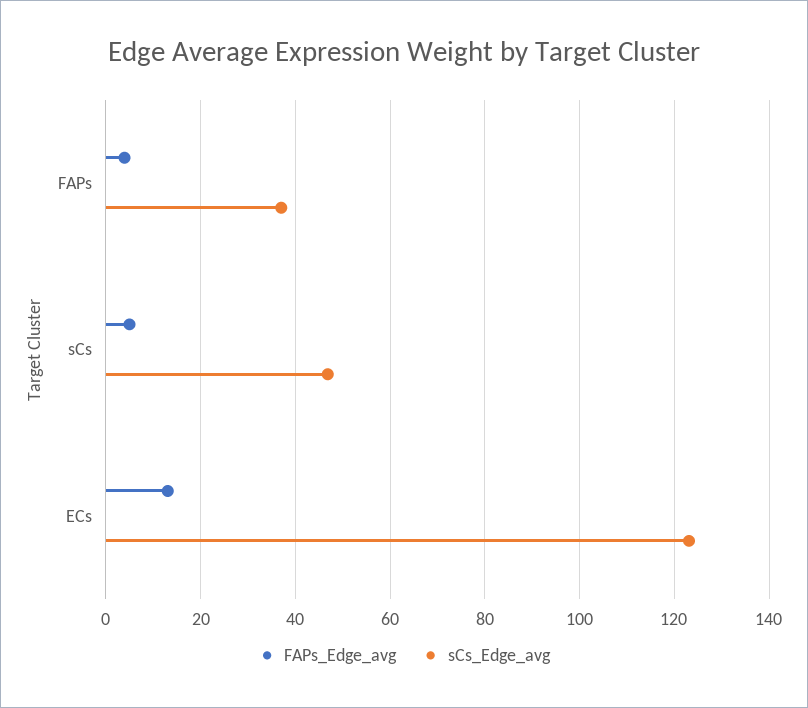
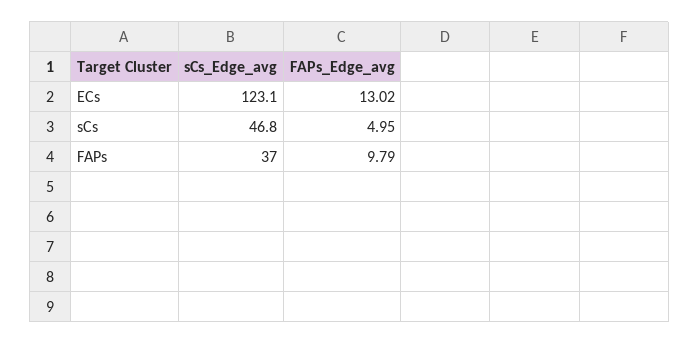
FAPs_Edge_avg, FAPs: 4 -> 9.79

